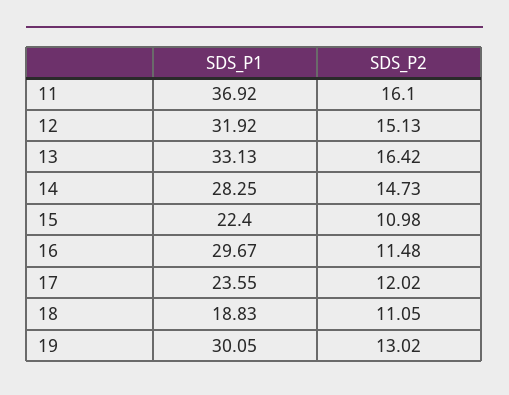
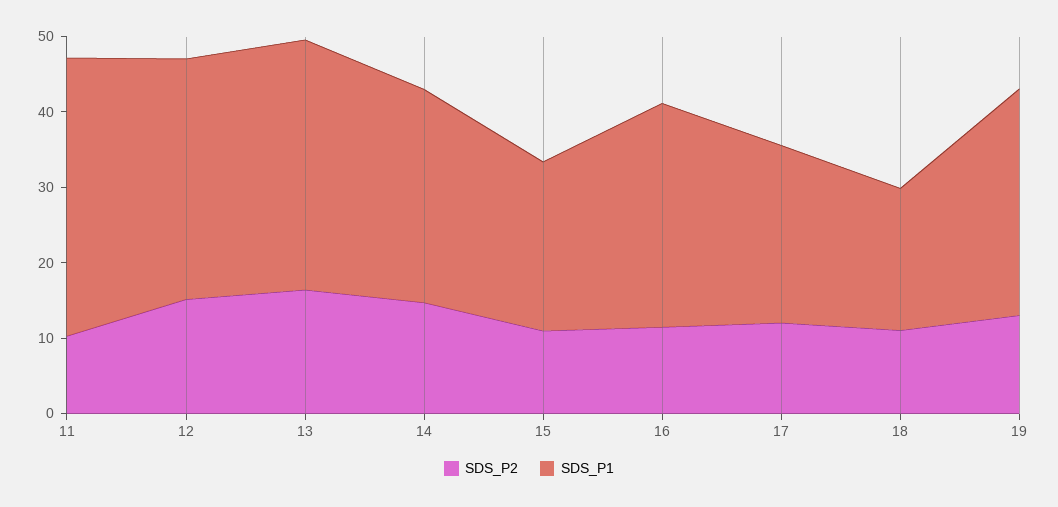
SDS_P2, 11: 16.1 -> 10

